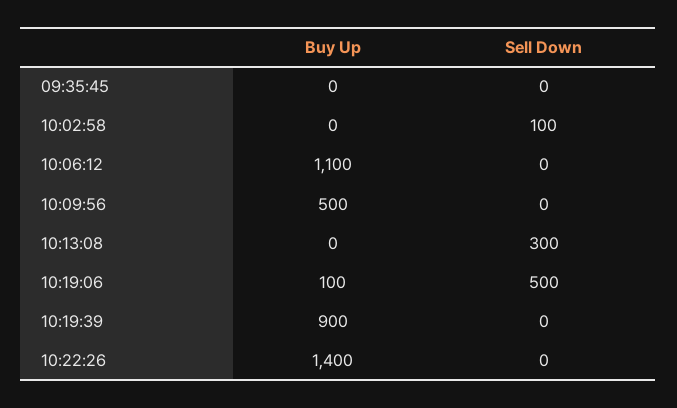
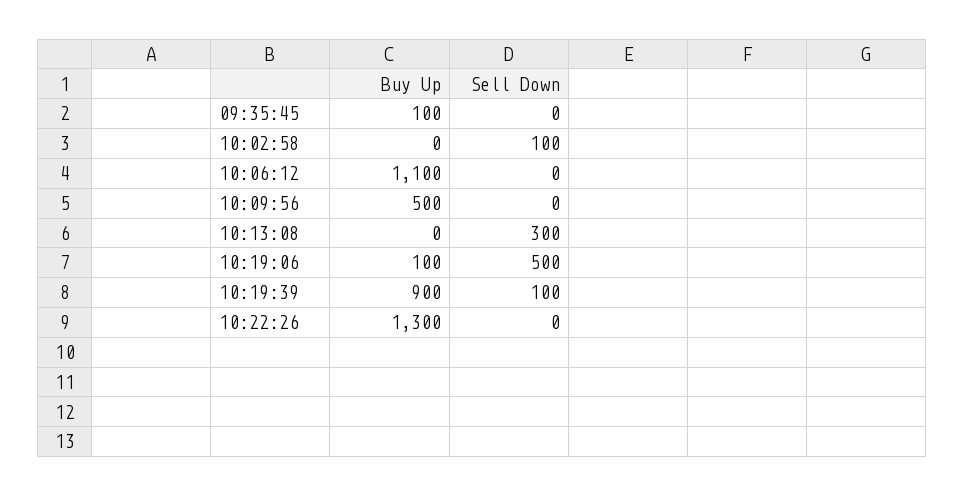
Buy Up, 09:35:45: 0 -> 100
Sell Down, 10:19:39: 0 -> 100
Buy Up, 10:22:26: 1400 -> 1300

